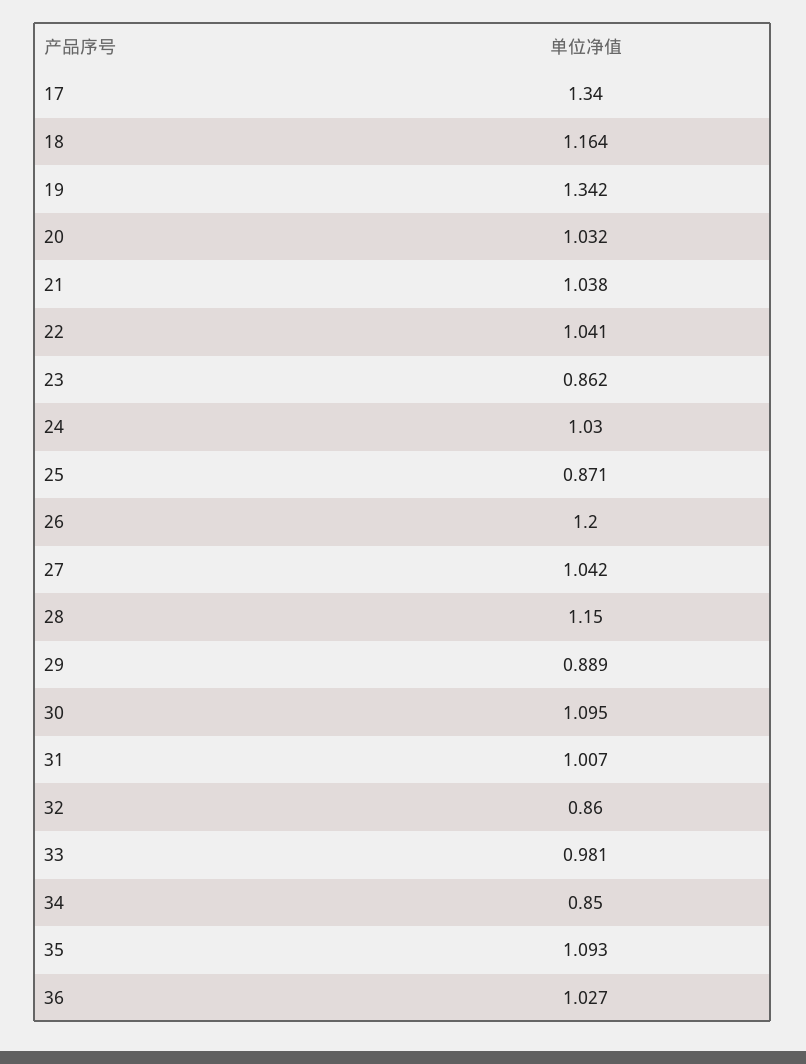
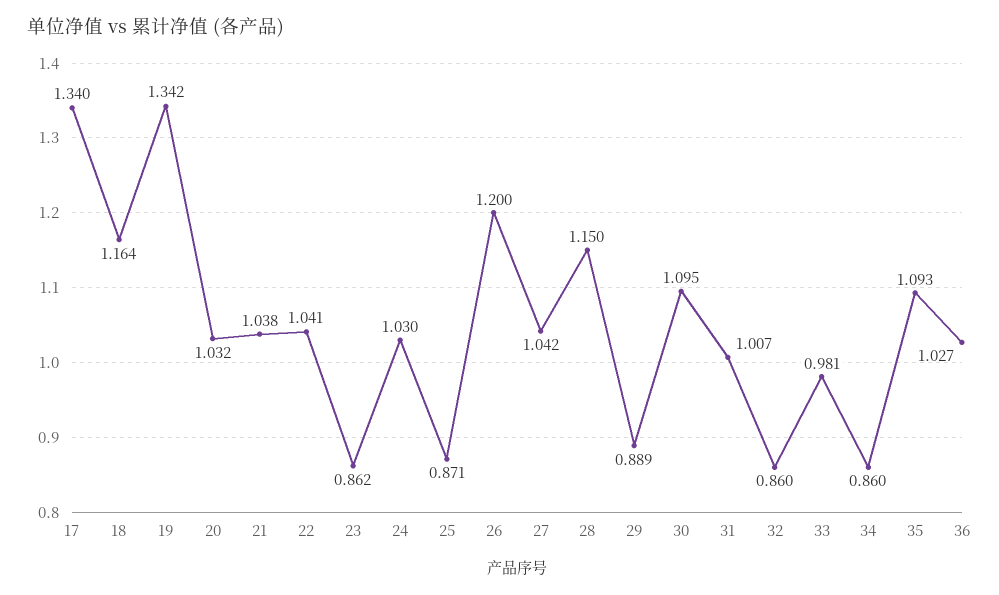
34: 0.85 -> 0.86

